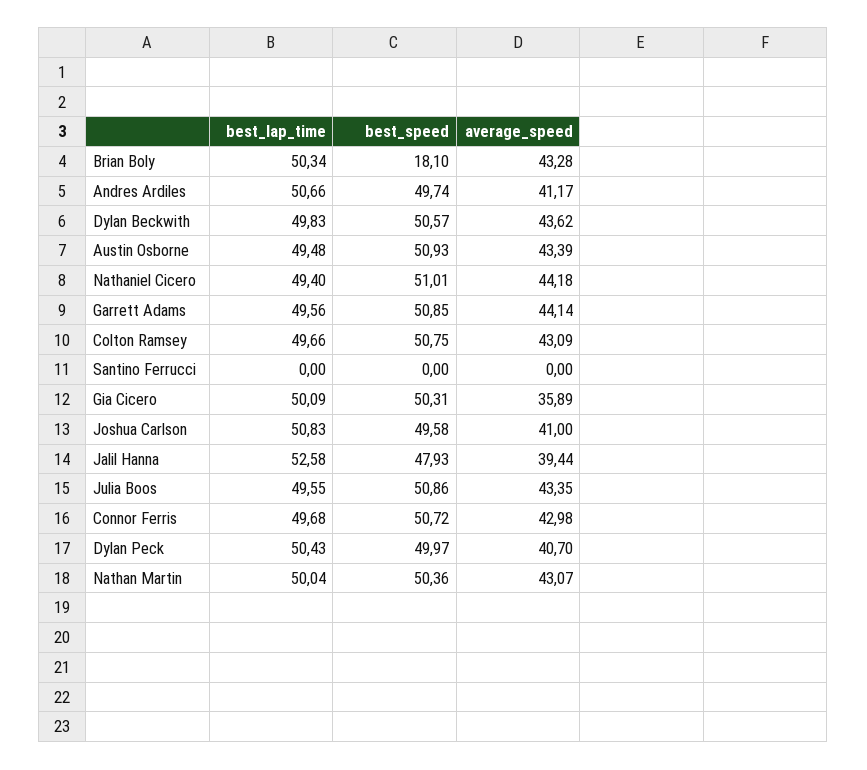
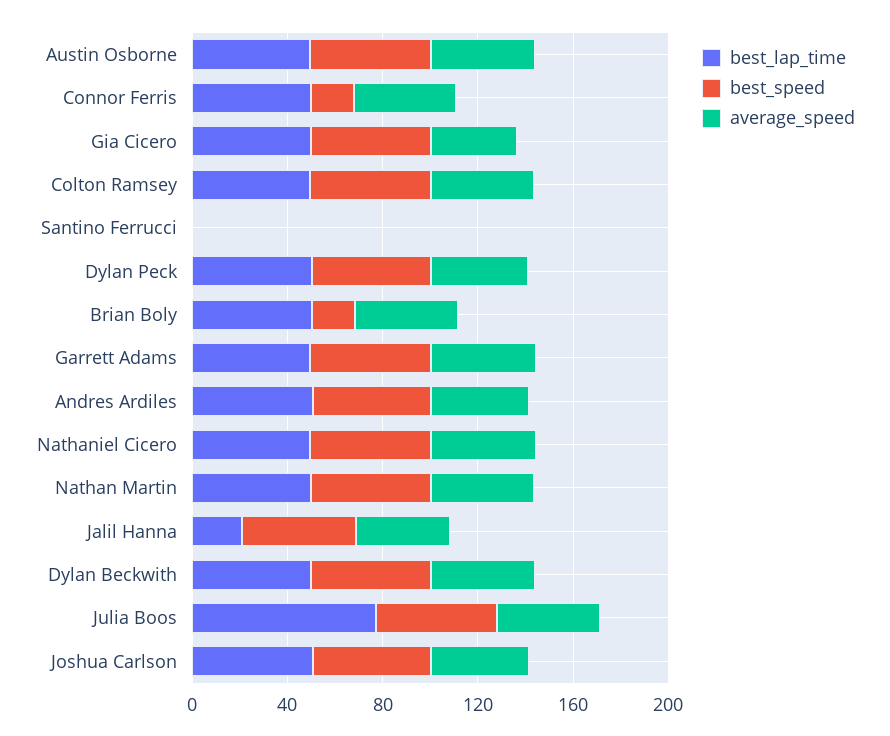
best_lap_time, Jalil Hanna: 52.58 -> 20
best_lap_time, Julia Boos: 49.55 -> 80
best_speed, Connor Ferris: 50.72 -> 20

